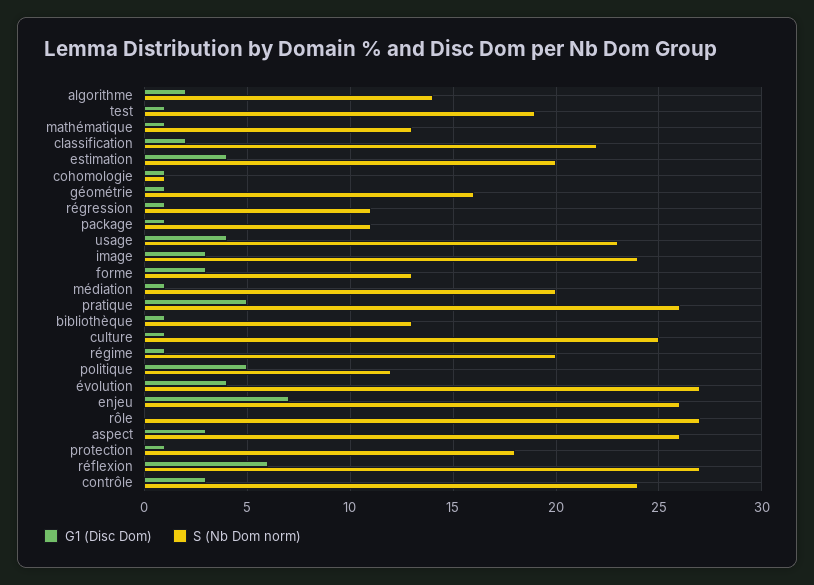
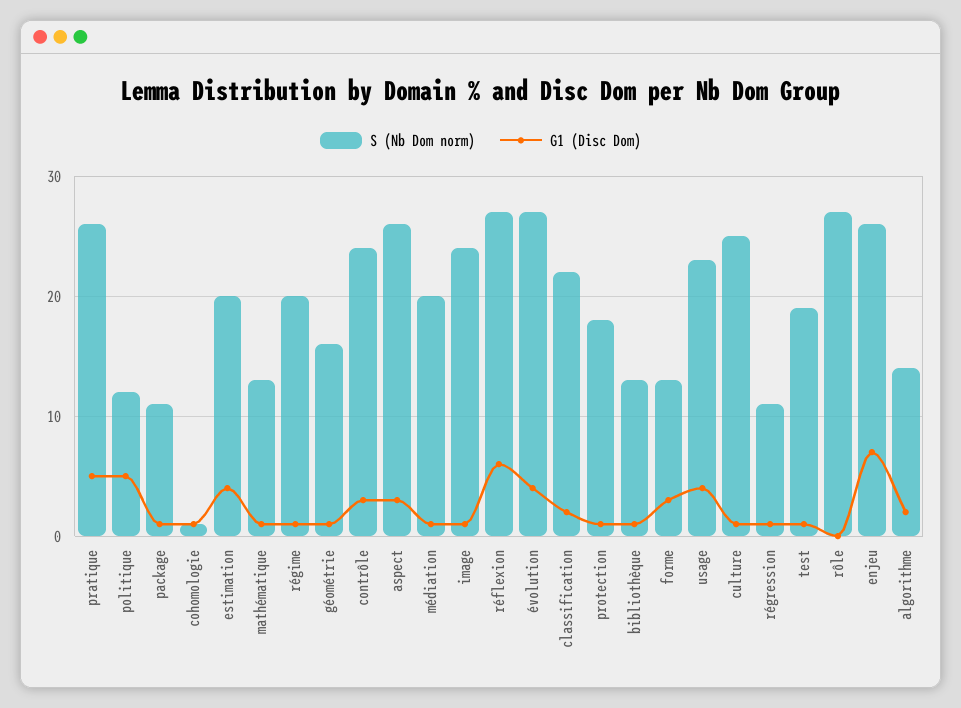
G1 (Disc Dom), image: 3 -> 1

